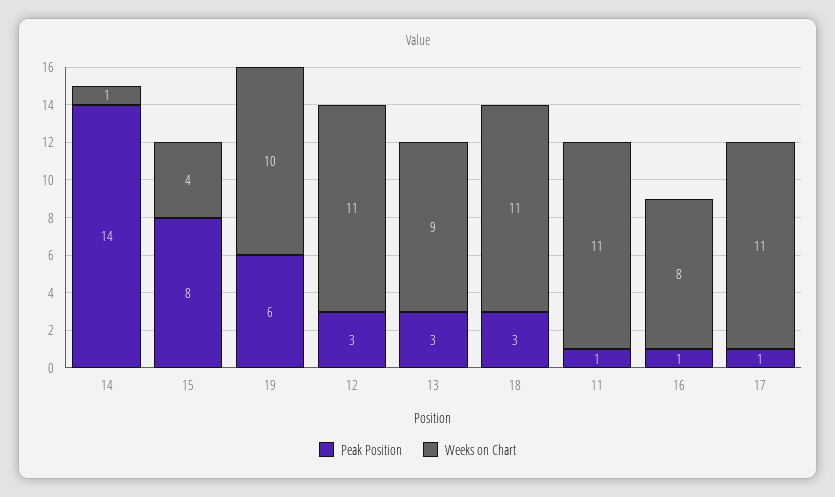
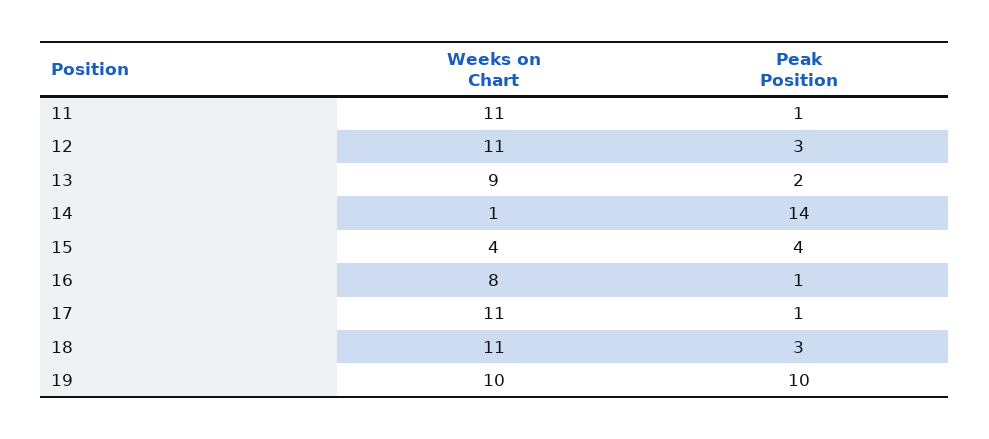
Peak Position, 15: 8 -> 4
Peak Position, 19: 6 -> 10
Peak Position, 13: 3 -> 2

